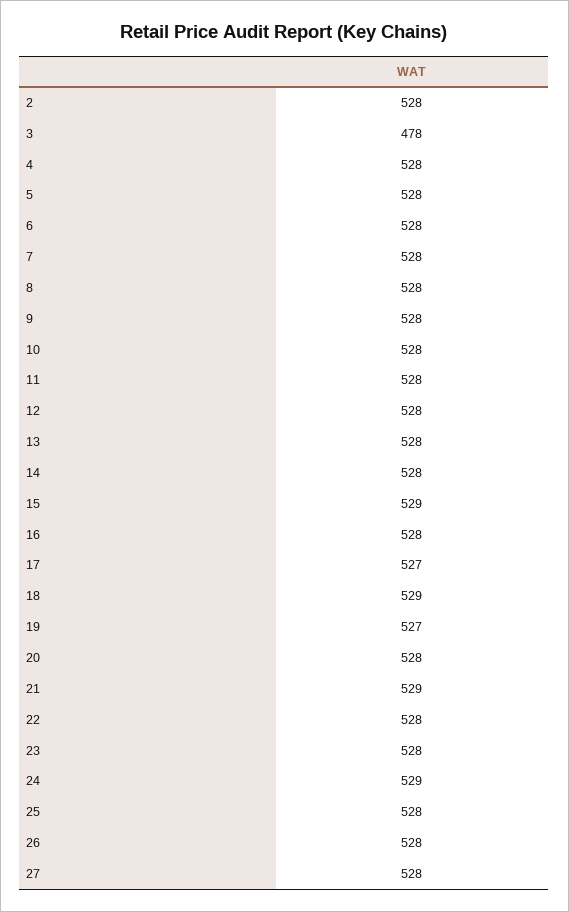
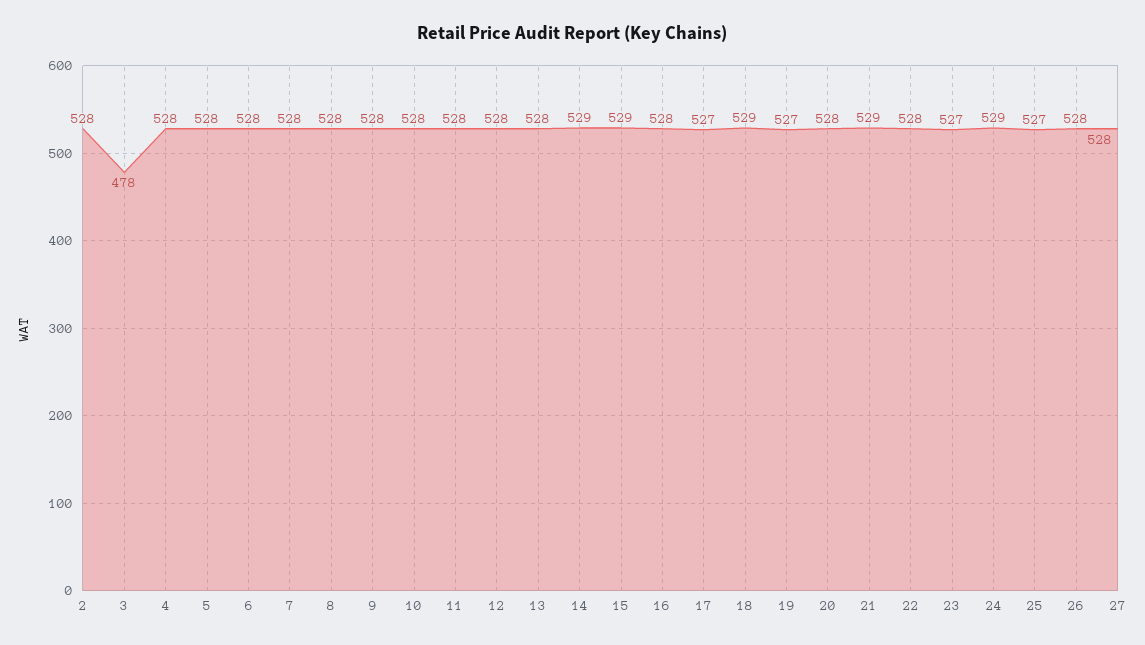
14: 528 -> 529
23: 528 -> 527
25: 528 -> 527

